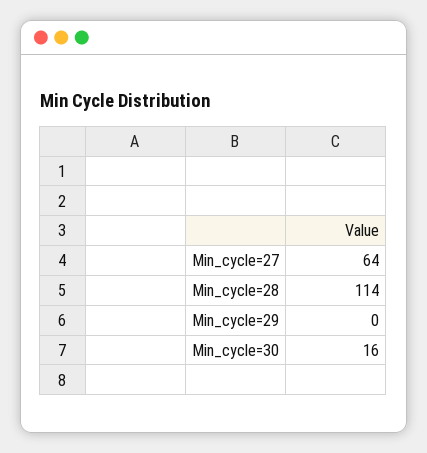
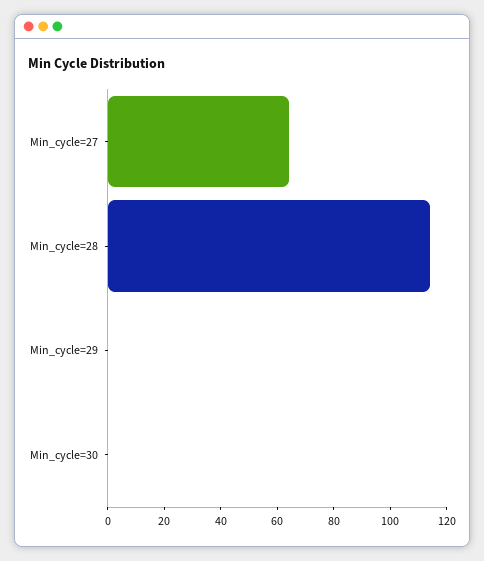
Min_cycle=30: 16 -> 0

